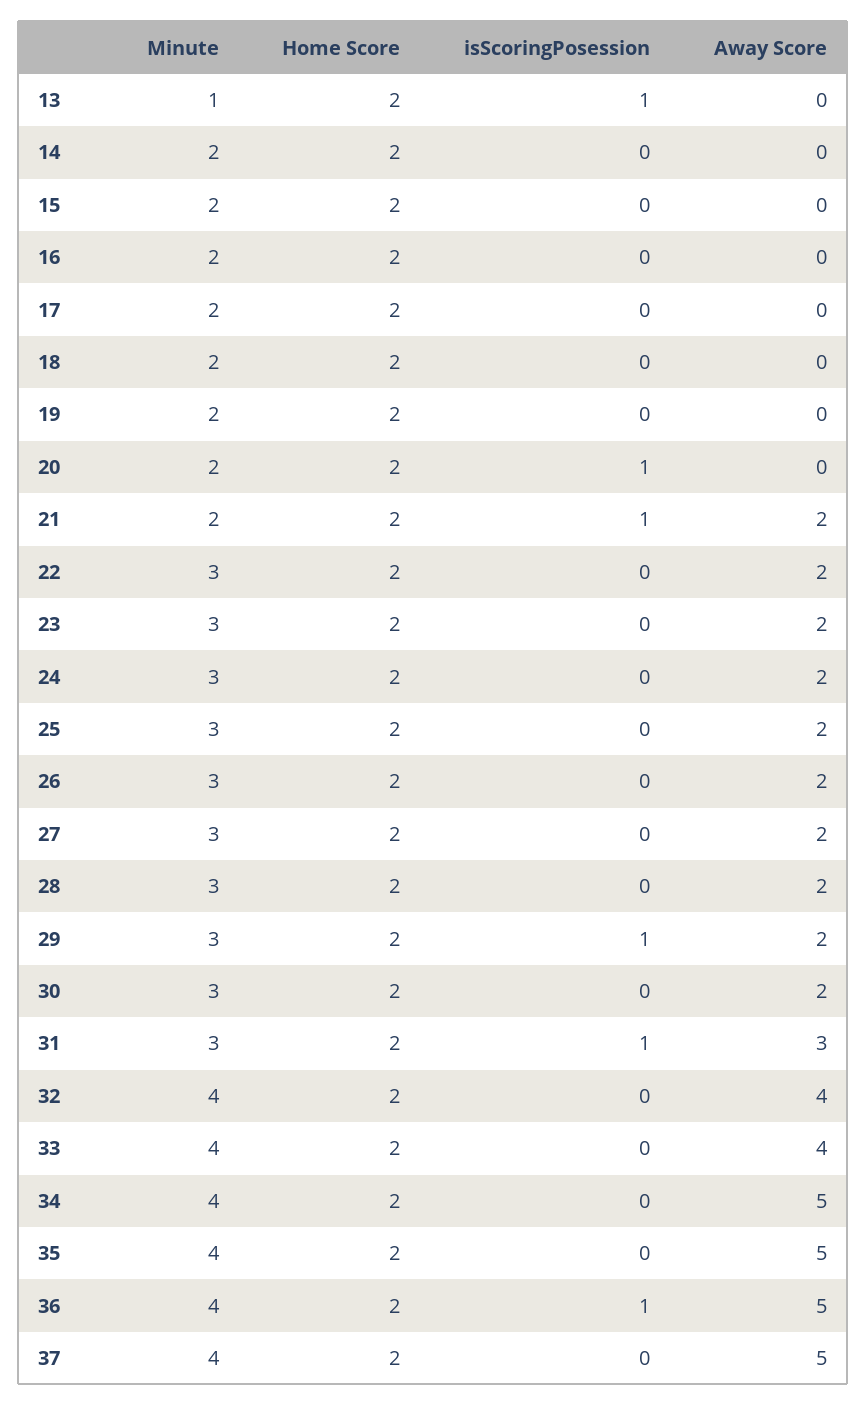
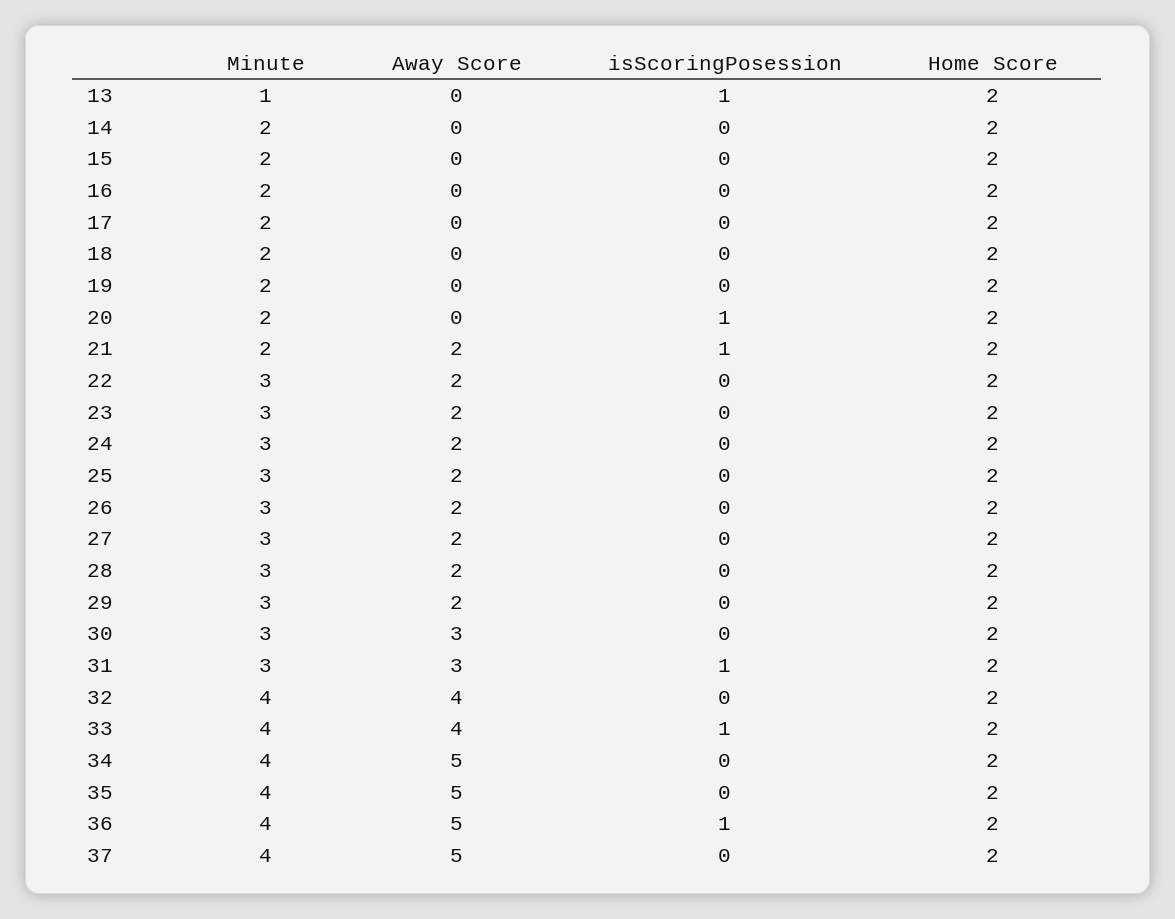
isScoringPosession, 29: 1 -> 0
Away Score, 30: 2 -> 3
isScoringPosession, 33: 0 -> 1

